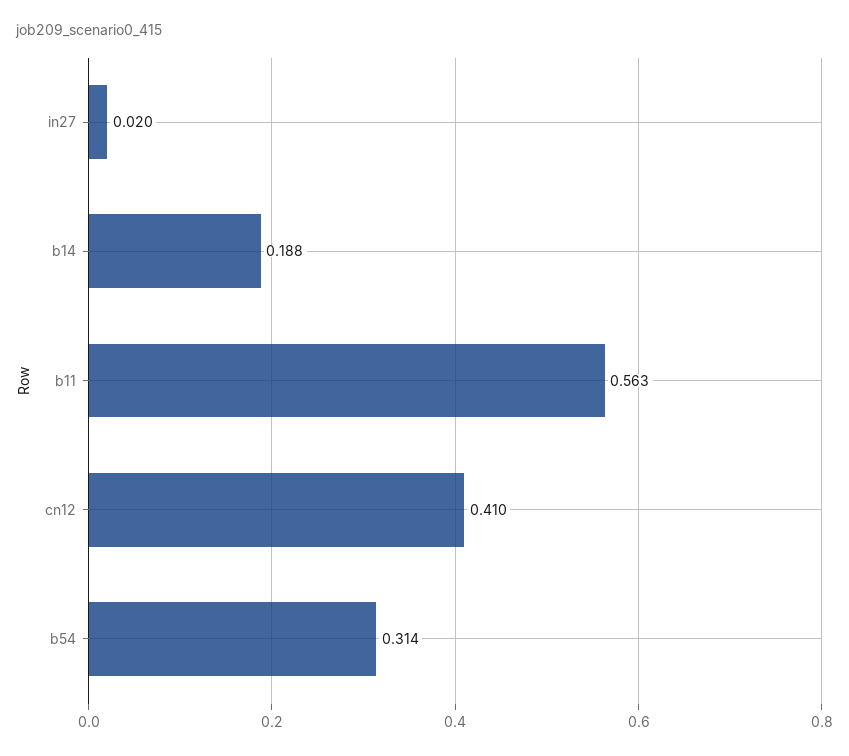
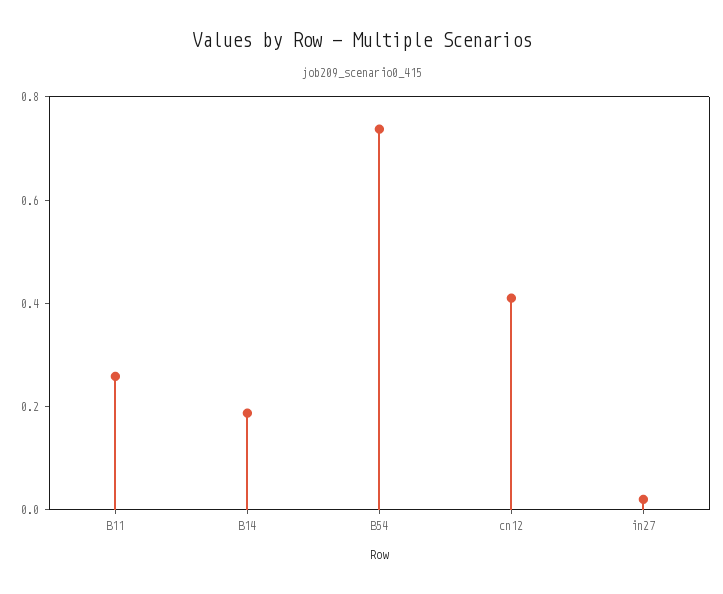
b11: 0.563 -> 0.25
b54: 0.314 -> 0.75

